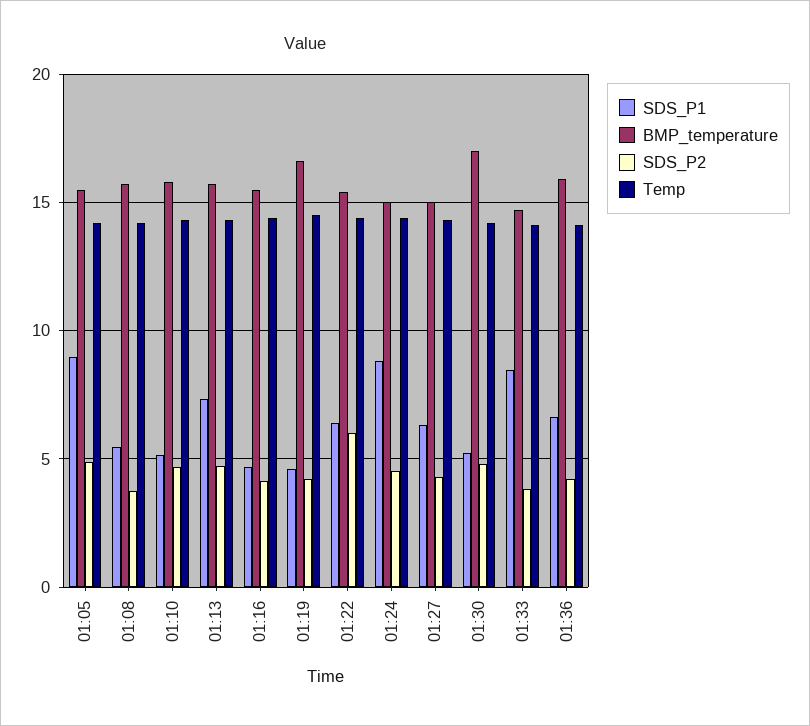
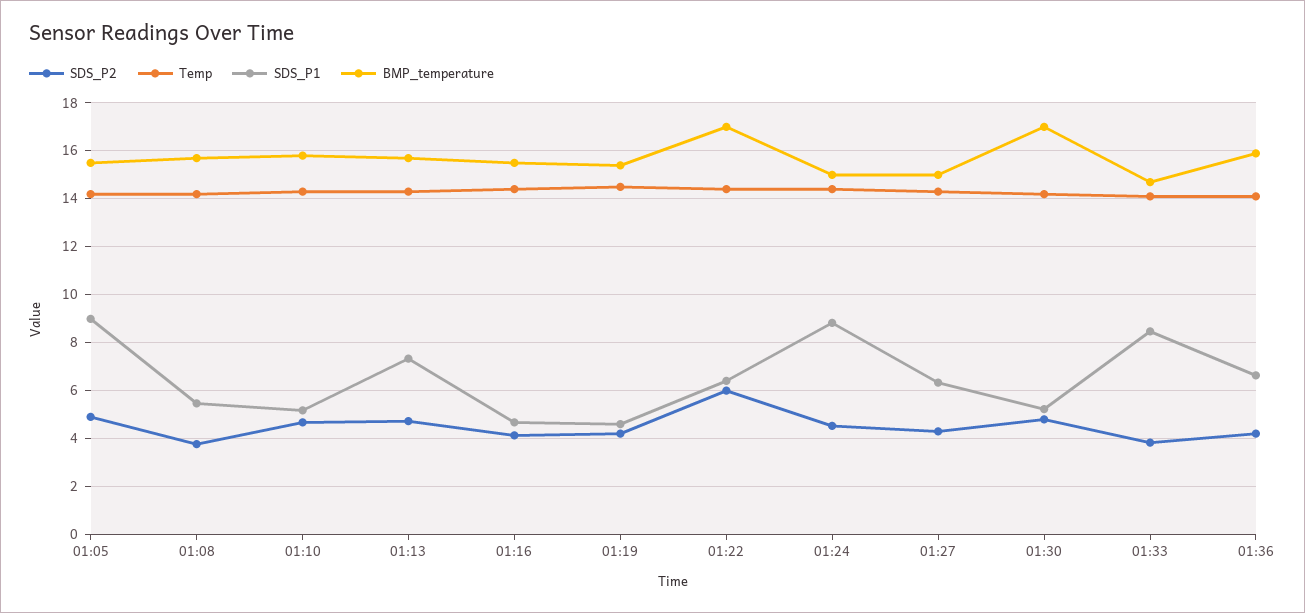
BMP_temperature, 01:19: 16.5 -> 15.5
BMP_temperature, 01:22: 15.5 -> 17

